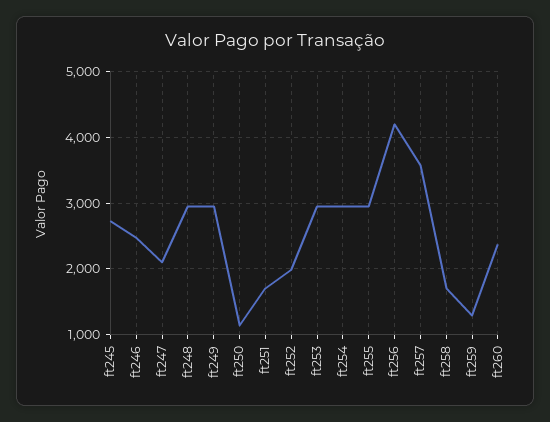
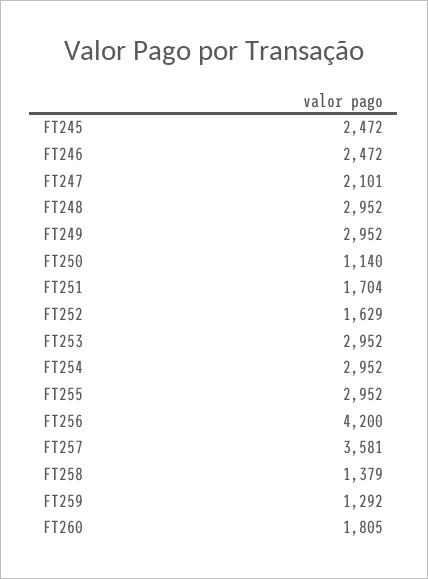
ft245: 2700 -> 2472
ft252: 2000 -> 1629
ft258: 1700 -> 1379
ft260: 2400 -> 1805

